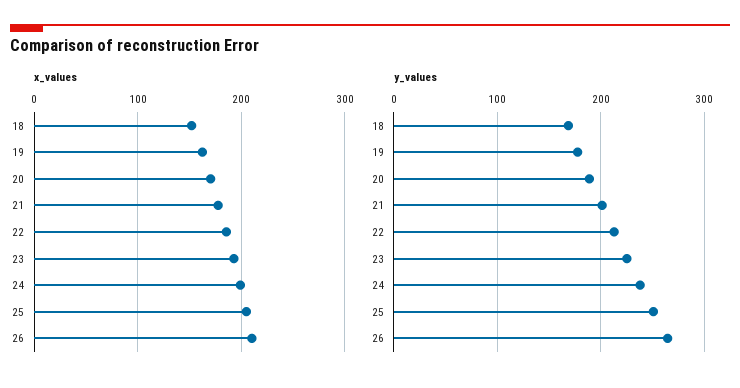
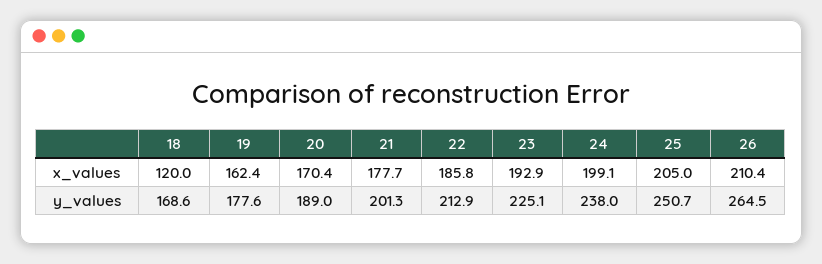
x_values, 18: 150 -> 120

